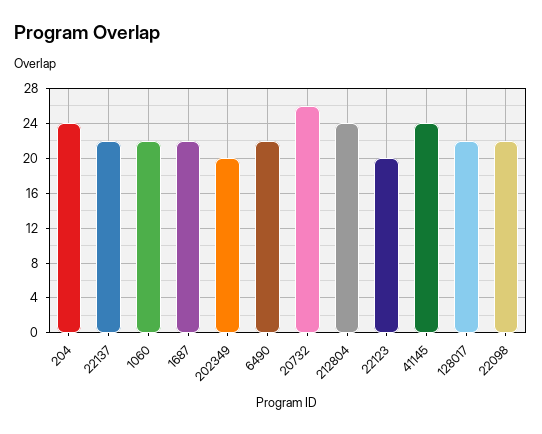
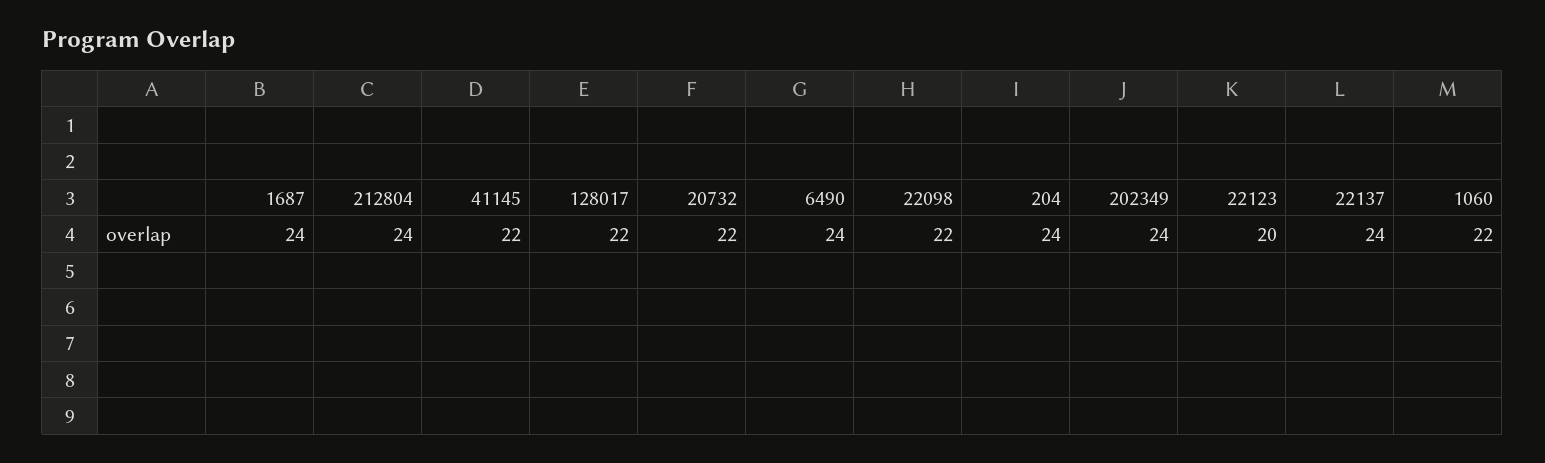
22137: 22 -> 24
1687: 22 -> 24
202349: 20 -> 24
6490: 22 -> 24
20732: 26 -> 22
41145: 24 -> 22

